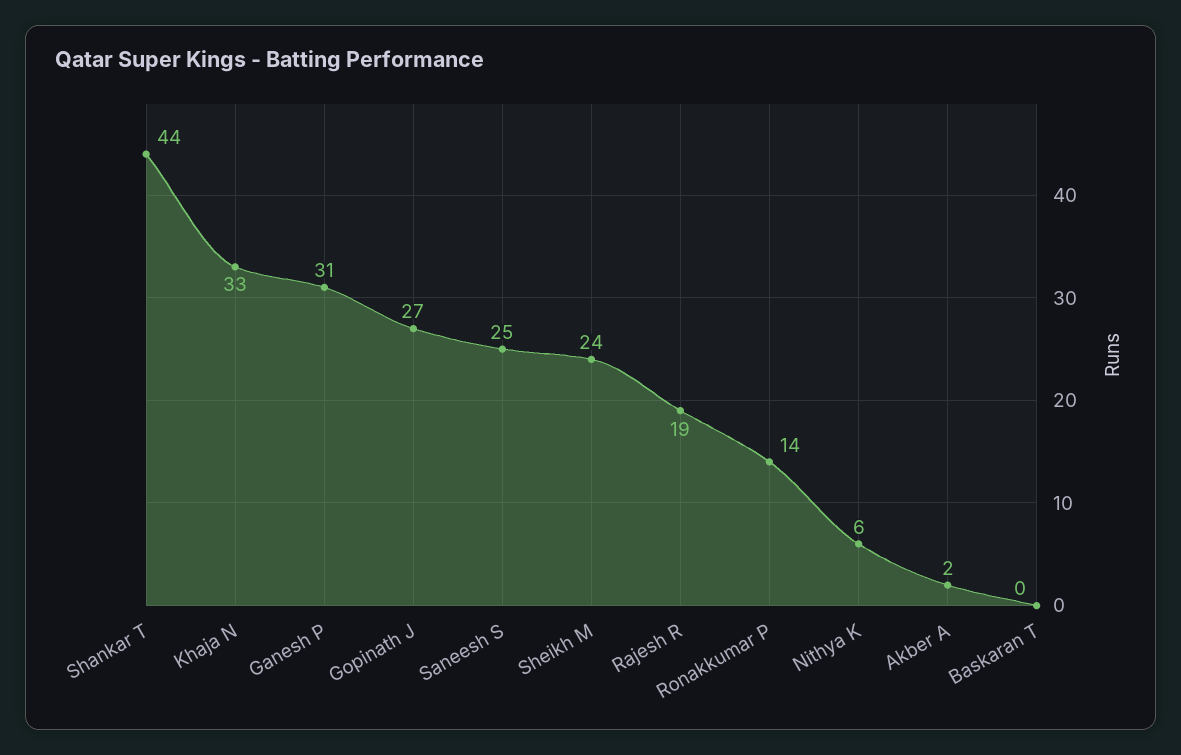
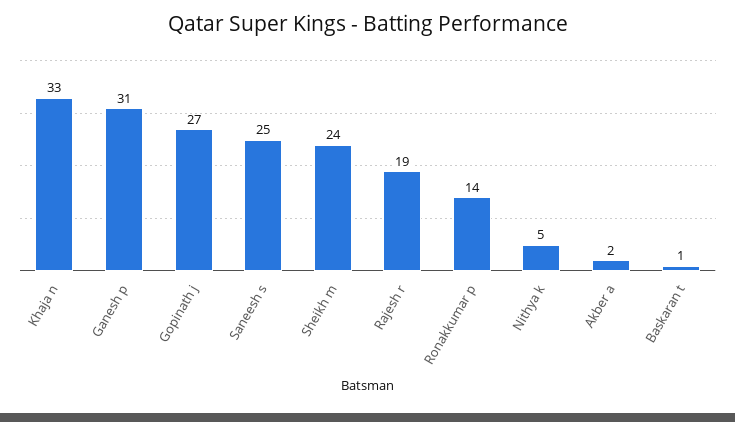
Shankar T: 44 -> none
Nithya K: 6 -> 5
Baskaran T: 0 -> 1

